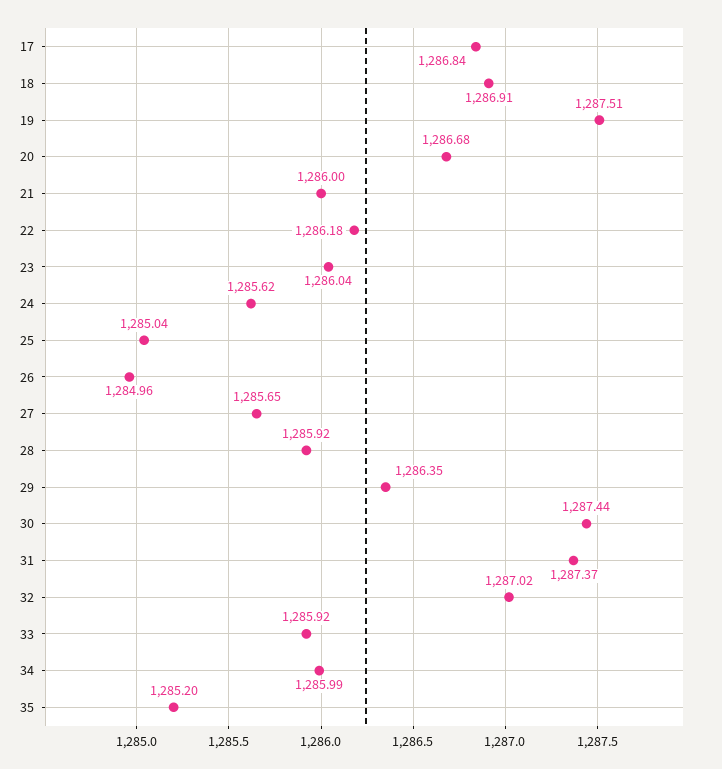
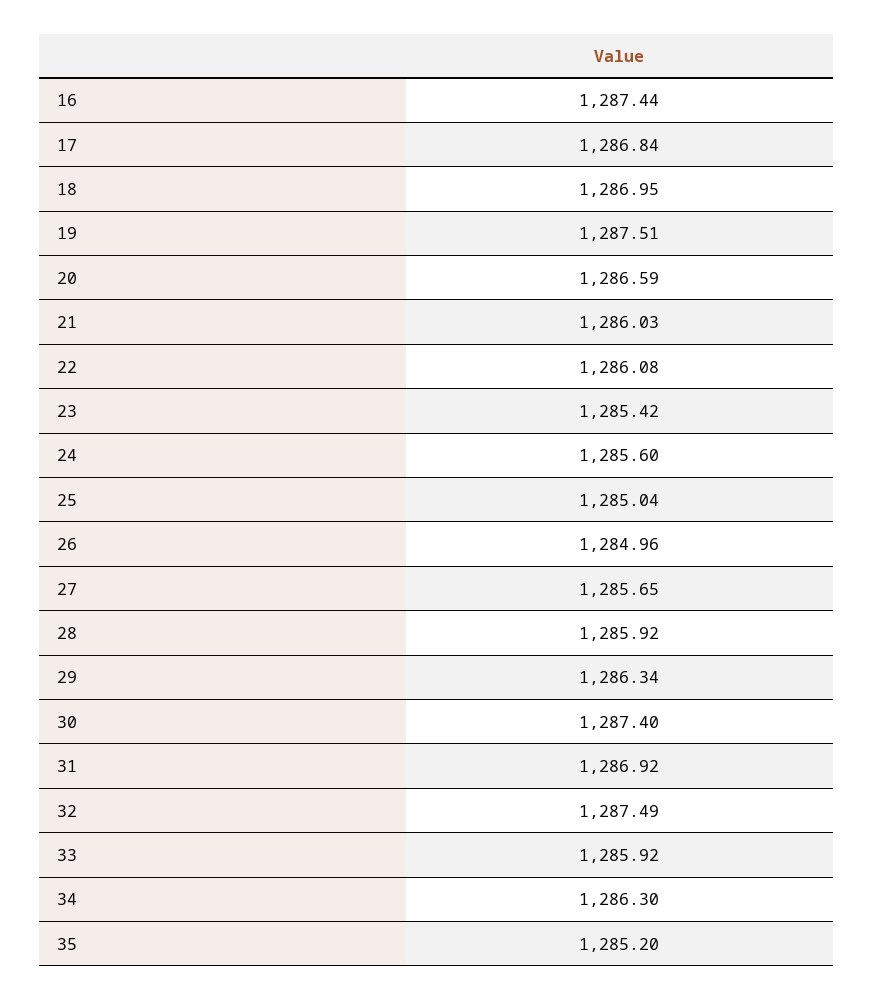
18: 1286.91 -> 1286.95
20: 1286.68 -> 1286.59
21: 1286 -> 1286.03
22: 1286.18 -> 1286.08
23: 1286.04 -> 1285.42
24: 1285.62 -> 1285.6
29: 1286.35 -> 1286.34
30: 1287.44 -> 1287.4
31: 1287.37 -> 1286.92
32: 1287.02 -> 1287.49
34: 1285.99 -> 1286.3
16: none -> 1287.44

